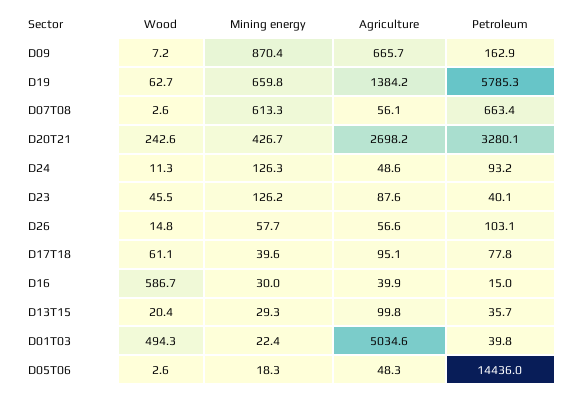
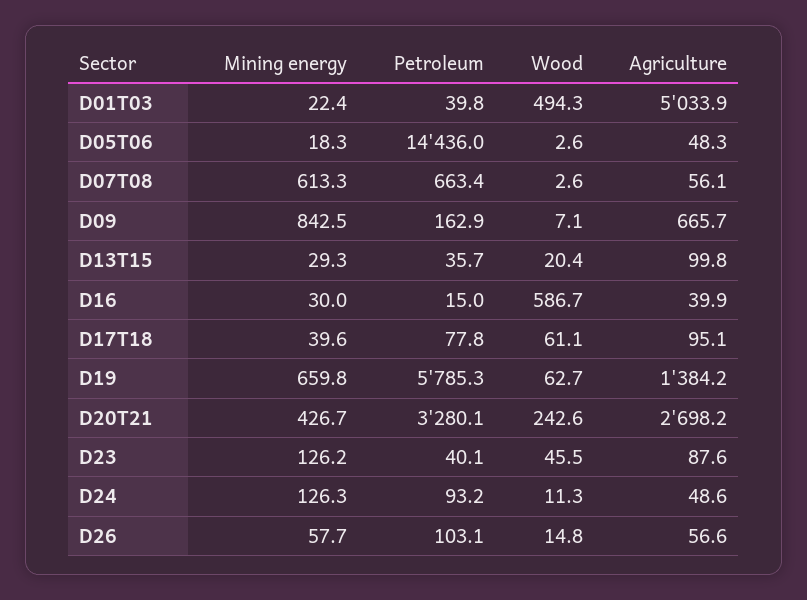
Wood, D09: 7.2 -> 7.1
Mining energy, D09: 870.4 -> 842.5
Agriculture, D01T03: 5034.6 -> 5033.9

